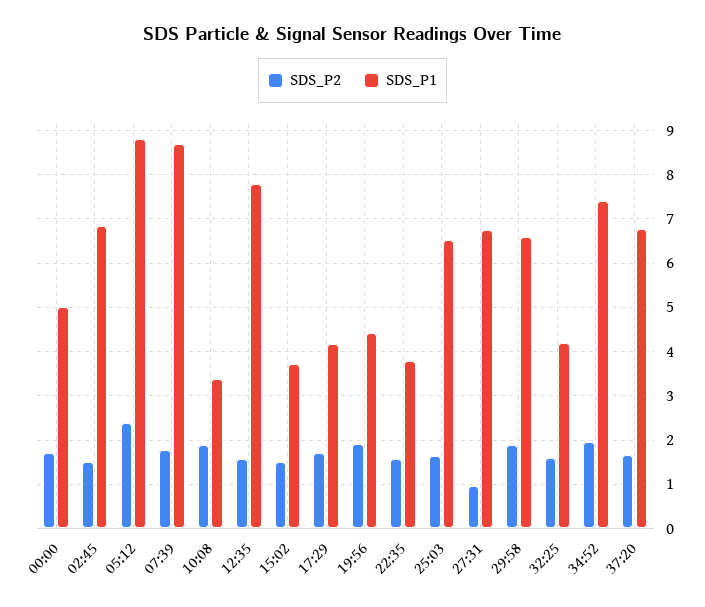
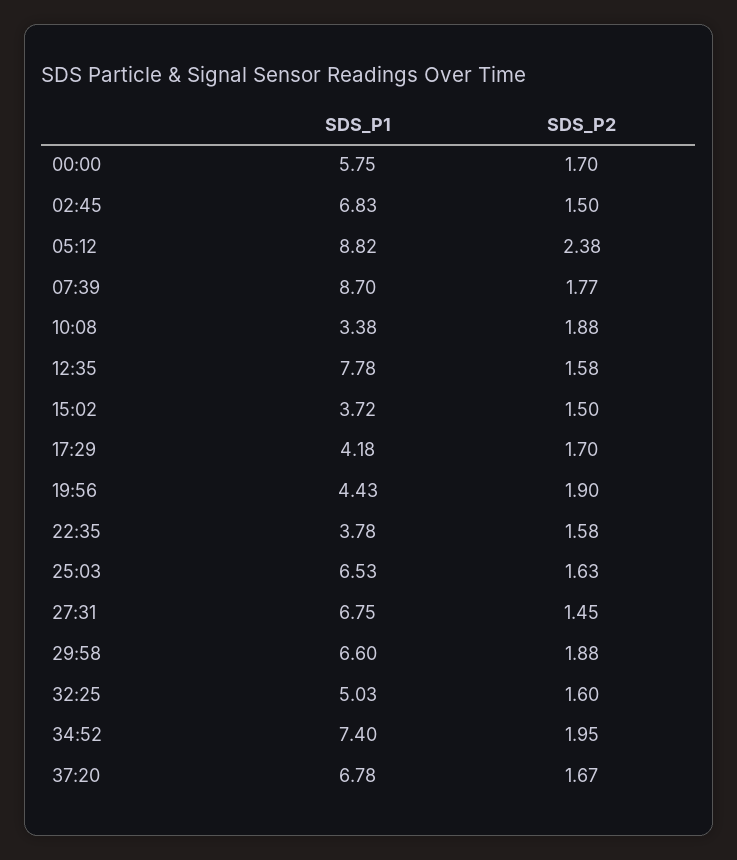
SDS_P1, 00:00: 5 -> 5.75
SDS_P2, 27:31: 1 -> 1.45
SDS_P1, 32:25: 4.2 -> 5.03

